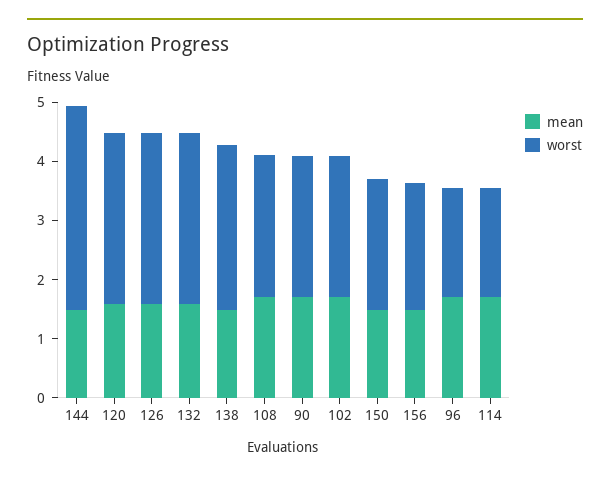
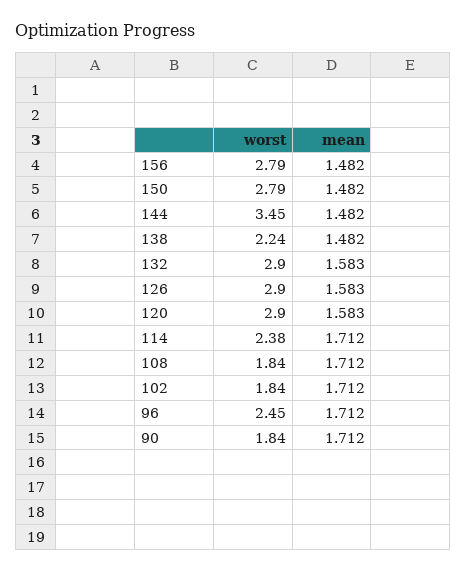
worst, 138: 2.8 -> 2.24
worst, 108: 2.4 -> 1.84
worst, 90: 2.4 -> 1.84
worst, 102: 2.4 -> 1.84
worst, 150: 2.2 -> 2.79
worst, 156: 2.2 -> 2.79
worst, 96: 1.8 -> 2.45
worst, 114: 1.8 -> 2.38

